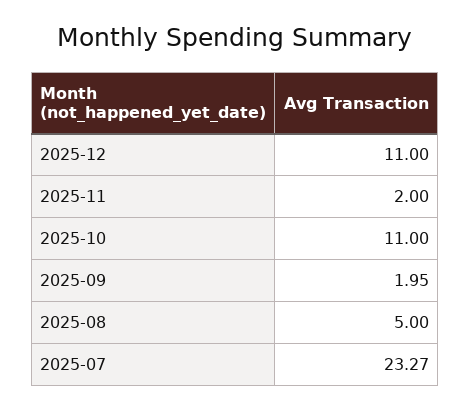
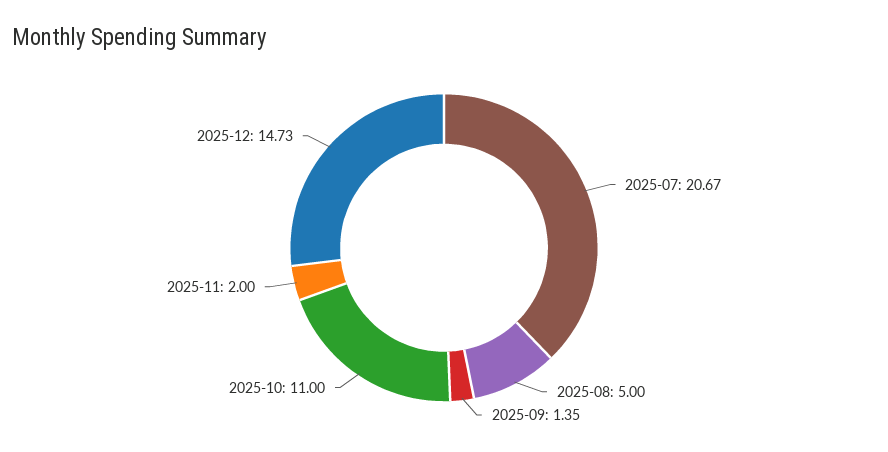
2025-12: 11 -> 14.73
2025-09: 1.95 -> 1.35
2025-07: 23.27 -> 20.67

